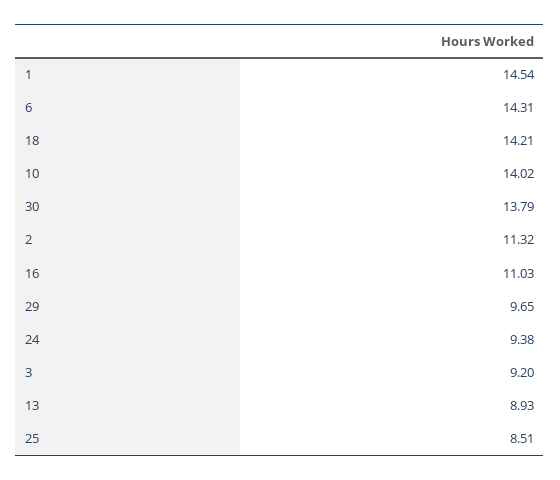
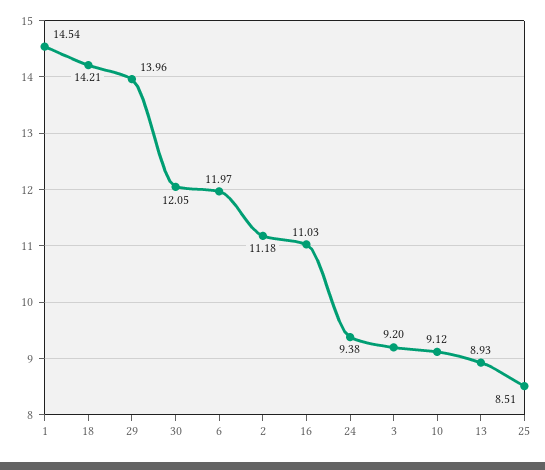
6: 14.31 -> 11.97
10: 14.02 -> 9.12
30: 13.79 -> 12.05
2: 11.32 -> 11.18
29: 9.65 -> 13.96

